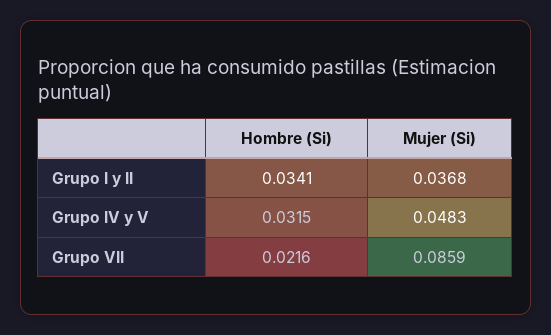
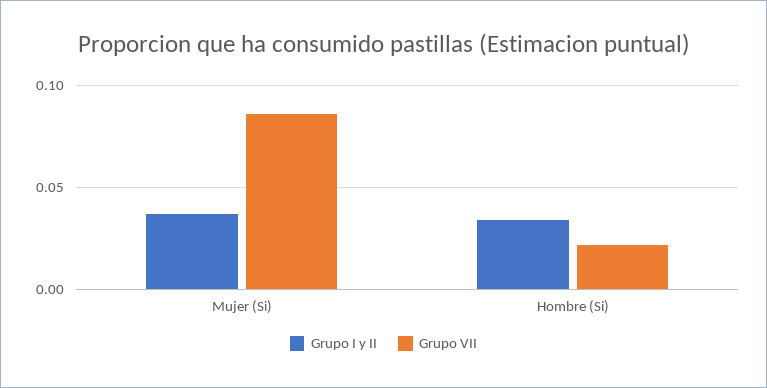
Grupo IV y V, Hombre (Si): 0.0315 -> none
Grupo IV y V, Mujer (Si): 0.0483 -> none

